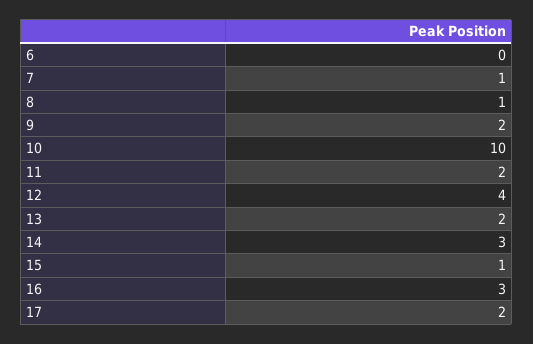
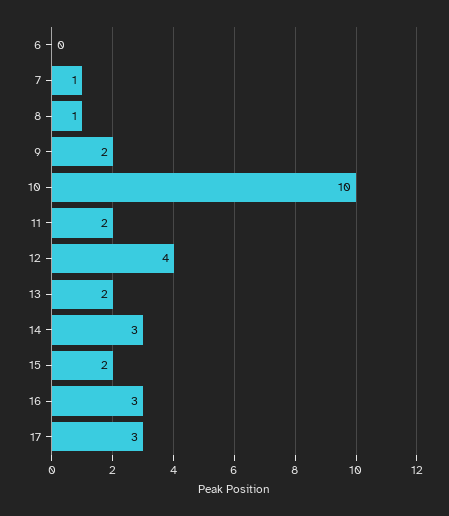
15: 1 -> 2
17: 2 -> 3

